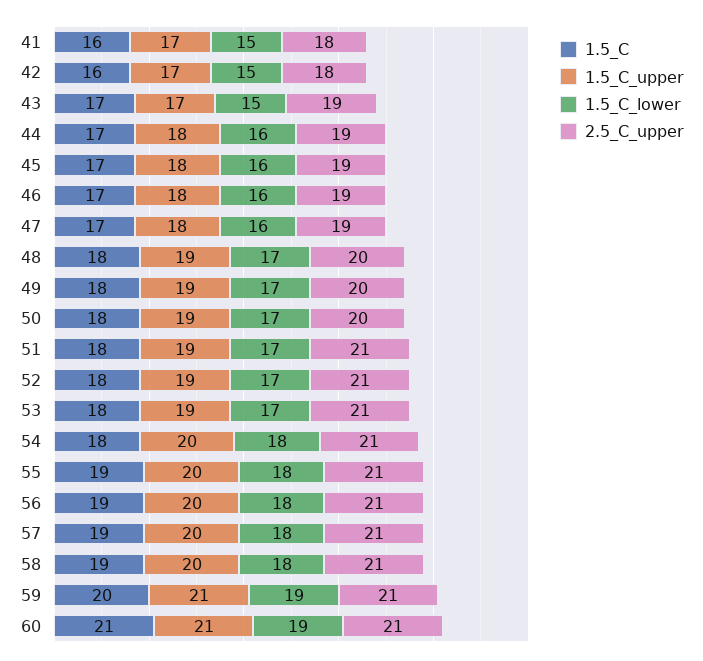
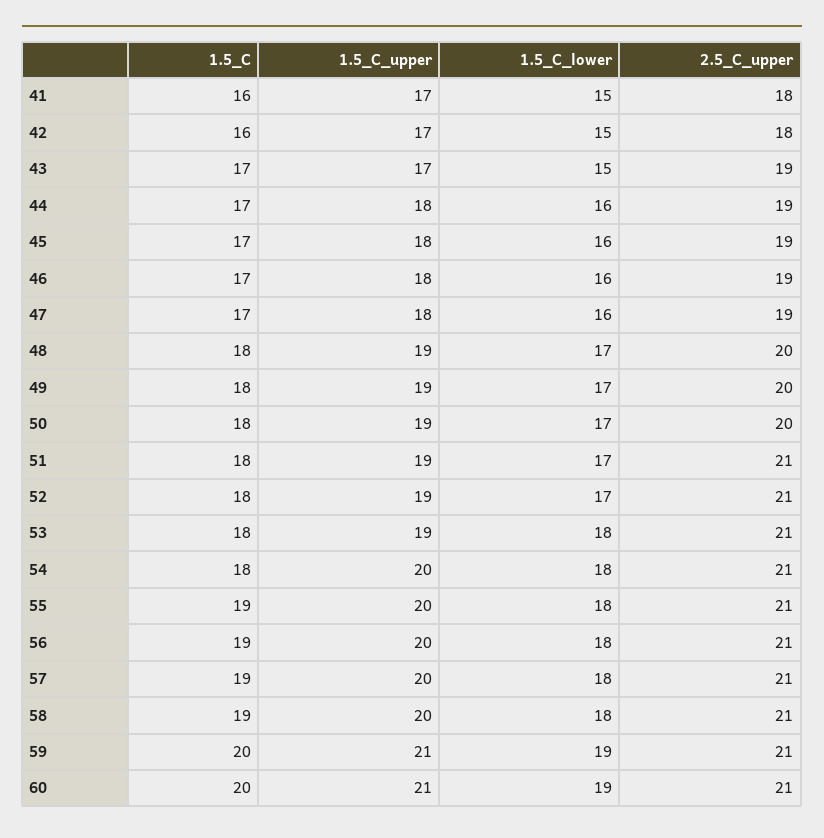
1.5_C_lower, 53: 17 -> 18
1.5_C, 60: 21 -> 20

